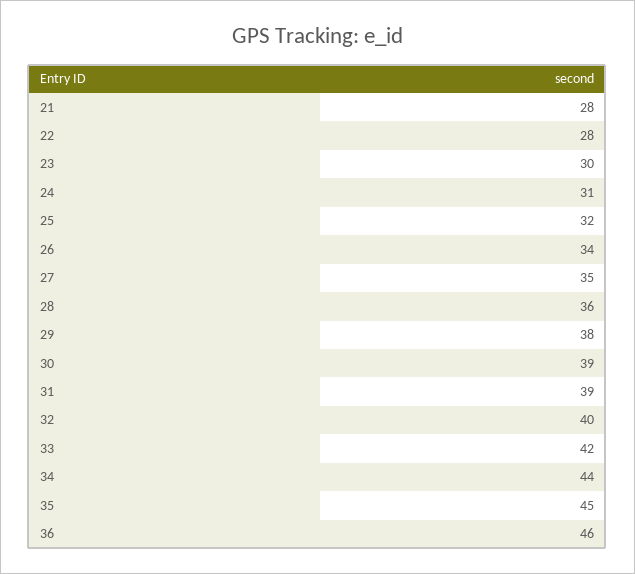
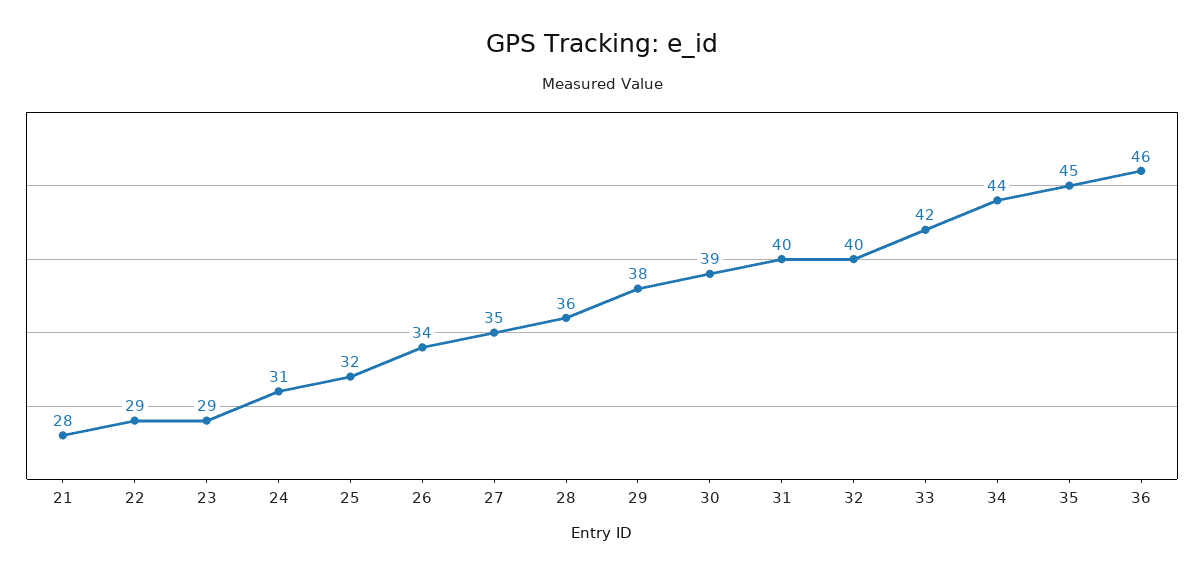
22: 28 -> 29
23: 30 -> 29
31: 39 -> 40

